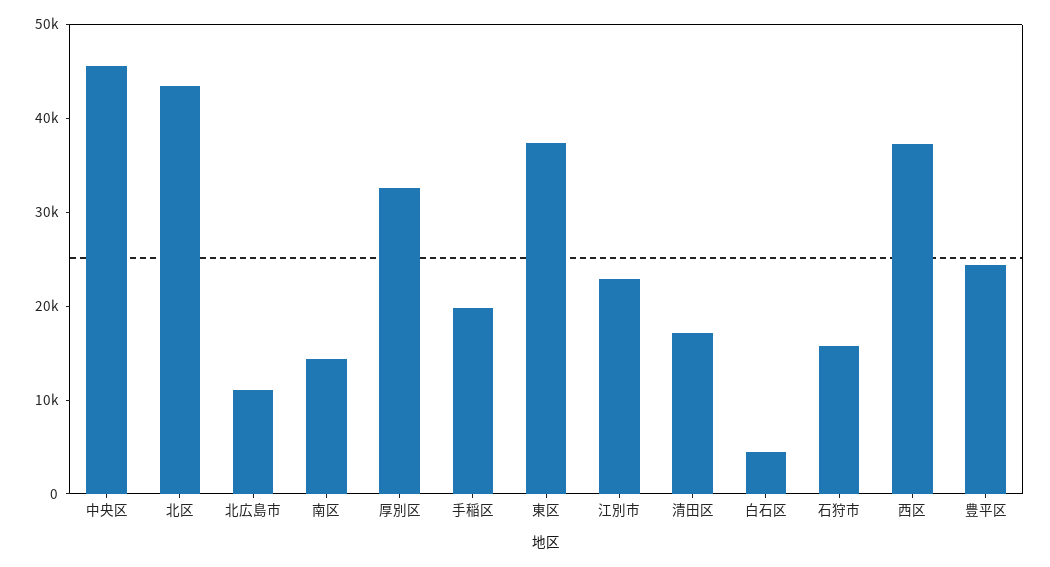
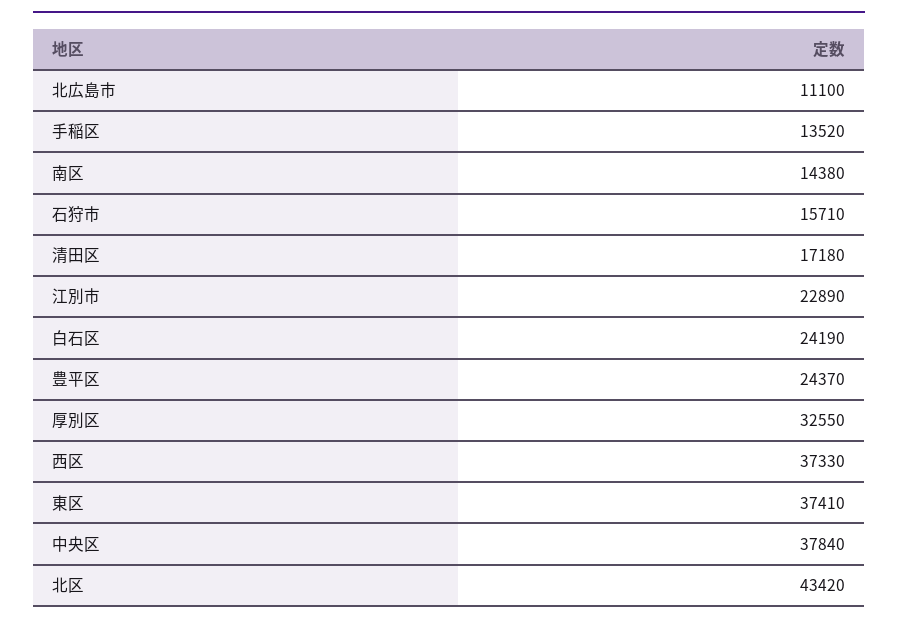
中央区: 46000 -> 37840
手稲区: 20000 -> 13520
白石区: 4000 -> 24190

